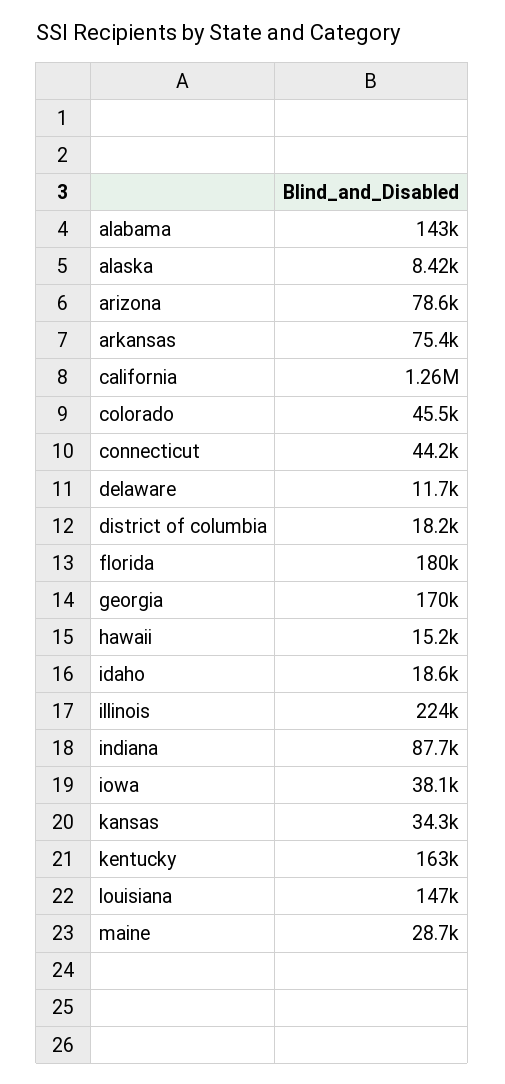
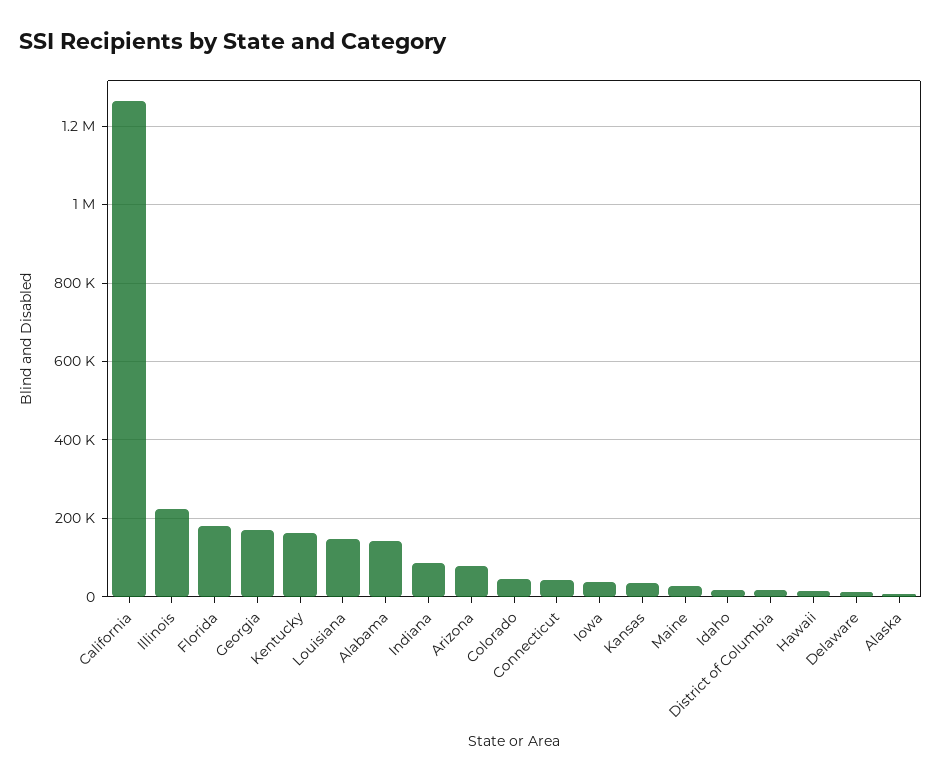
arkansas: 75400 -> none

